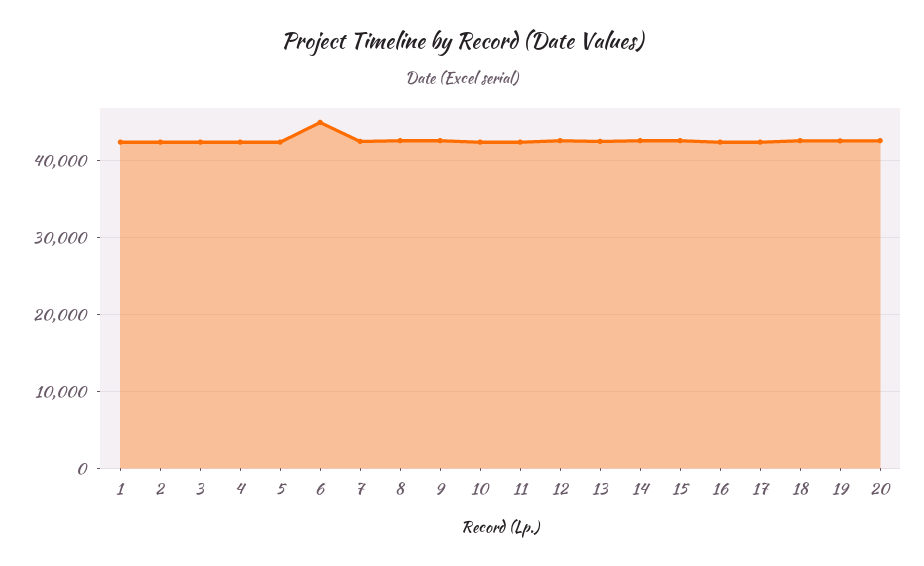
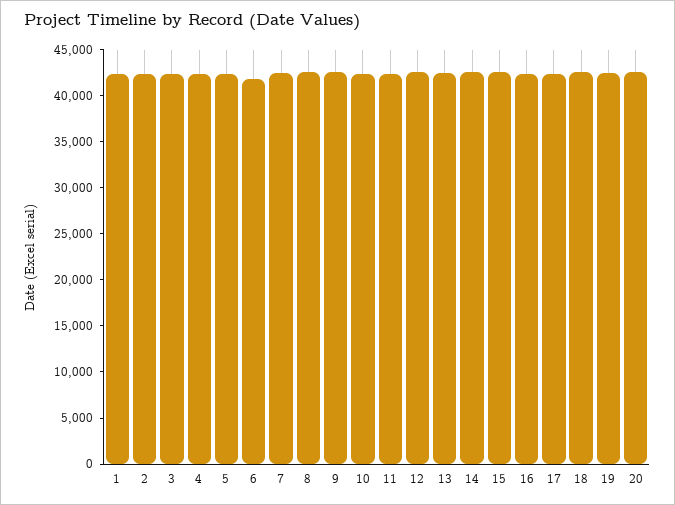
6: 45000 -> 42000

